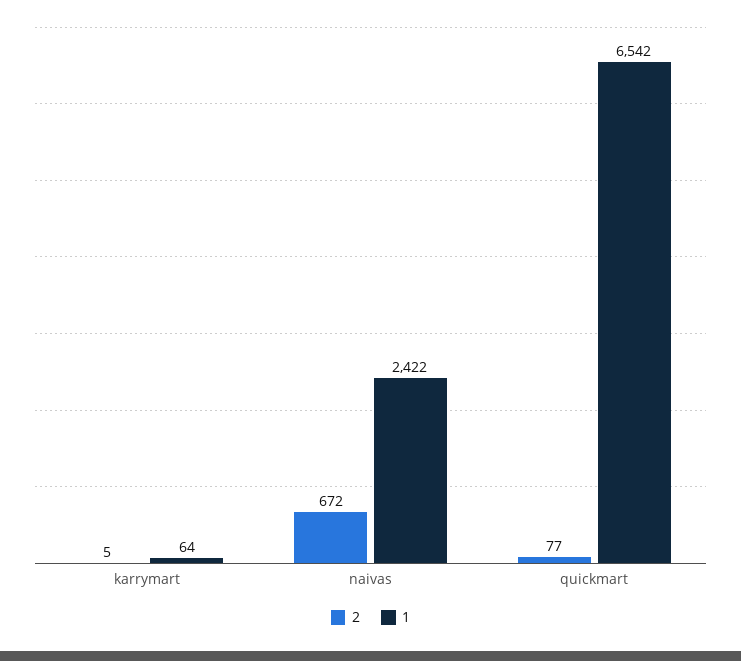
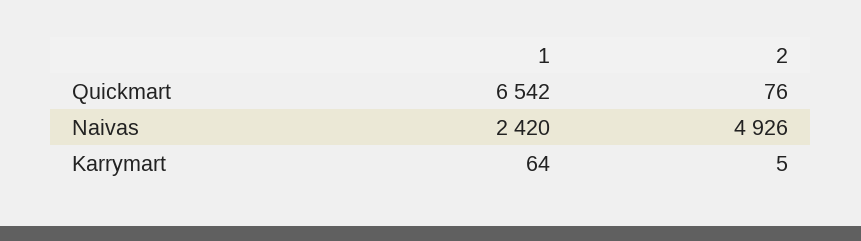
2, naivas: 672 -> 4926
1, naivas: 2422 -> 2420
2, quickmart: 77 -> 76

